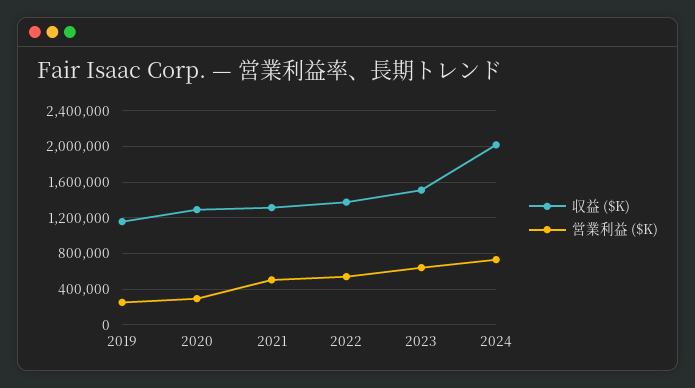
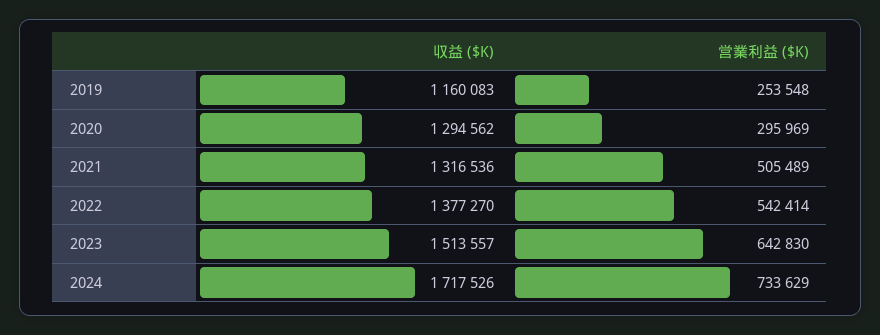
収益 ($K), 2024: 2000000 -> 1717526

